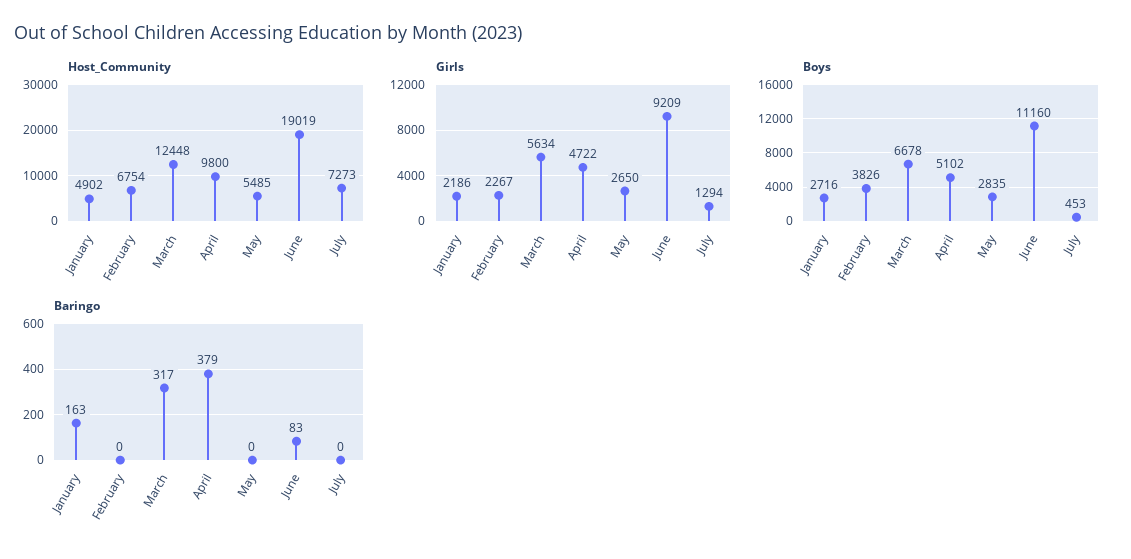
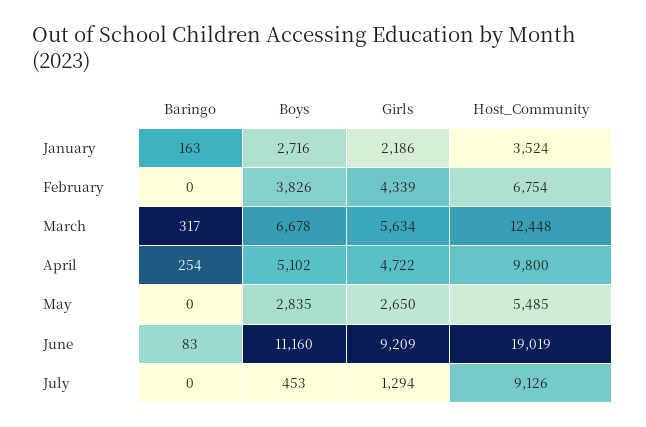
Host_Community, January: 4902 -> 3524
Host_Community, July: 7273 -> 9126
Girls, February: 2267 -> 4339
Baringo, April: 379 -> 254

